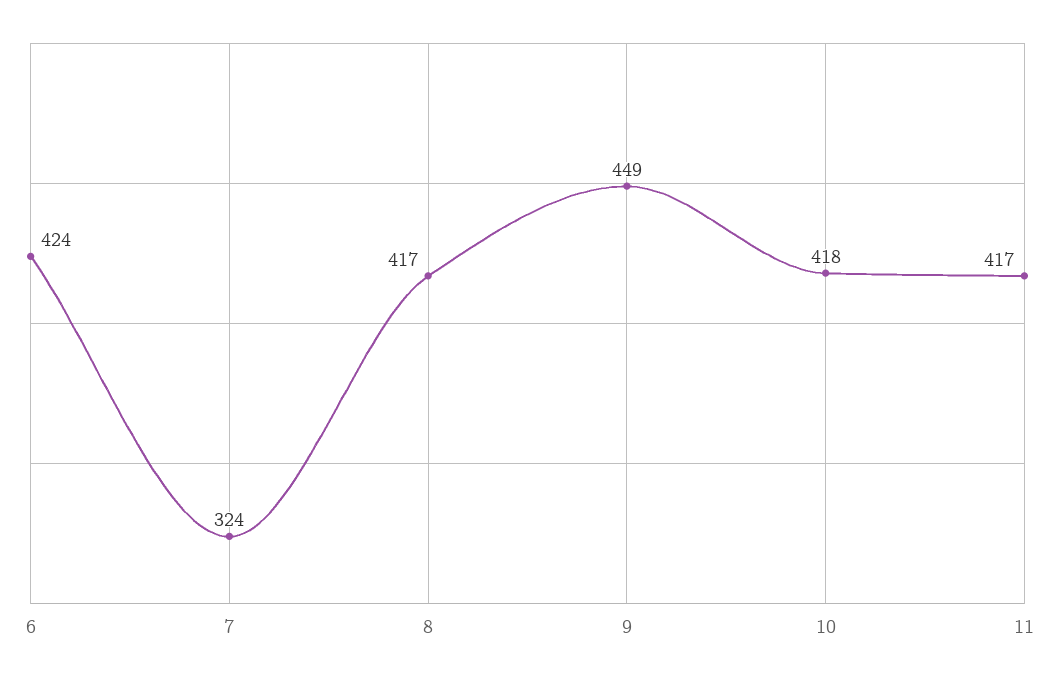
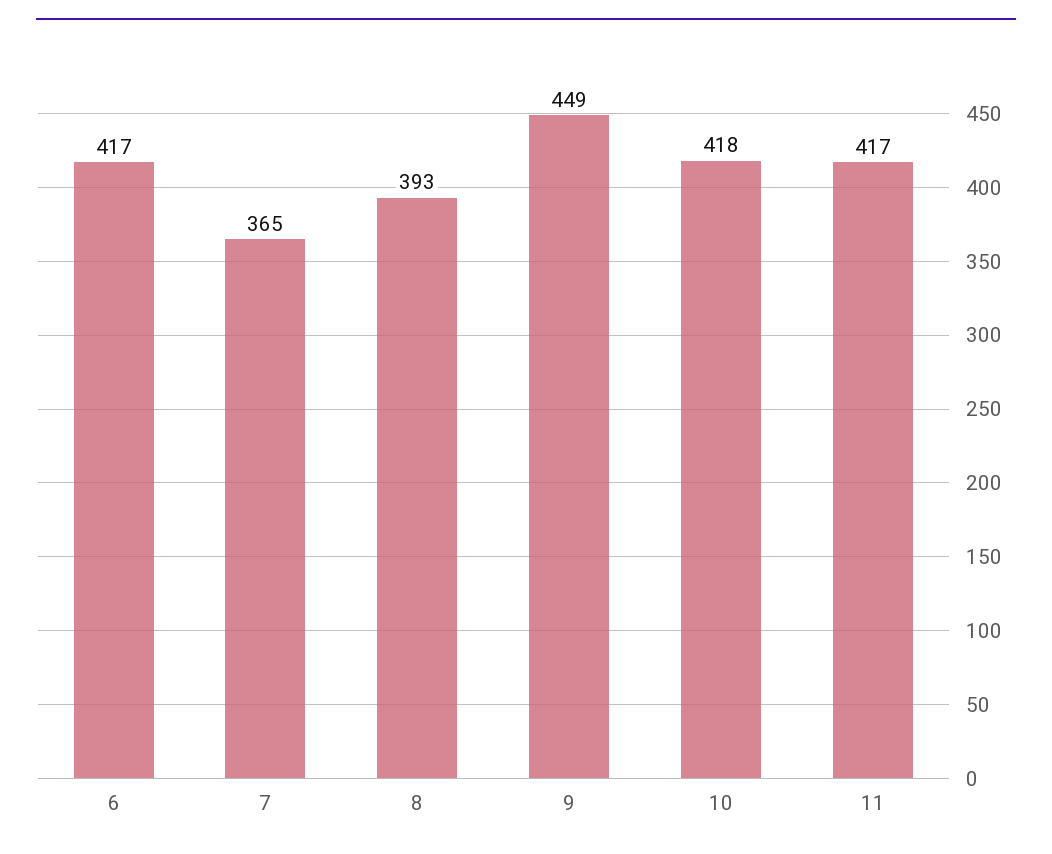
6: 424 -> 417
7: 324 -> 365
8: 417 -> 393

